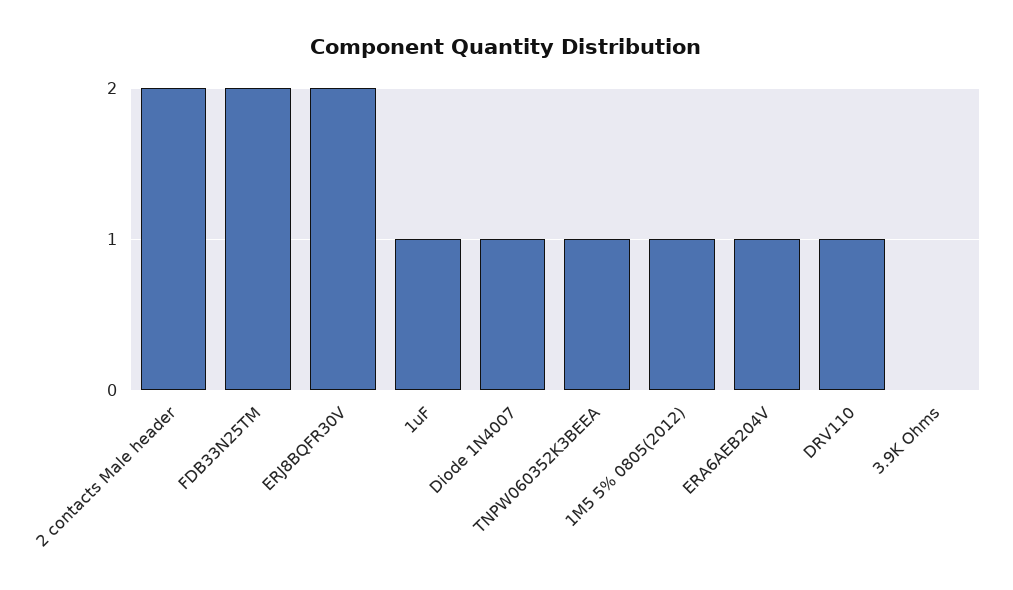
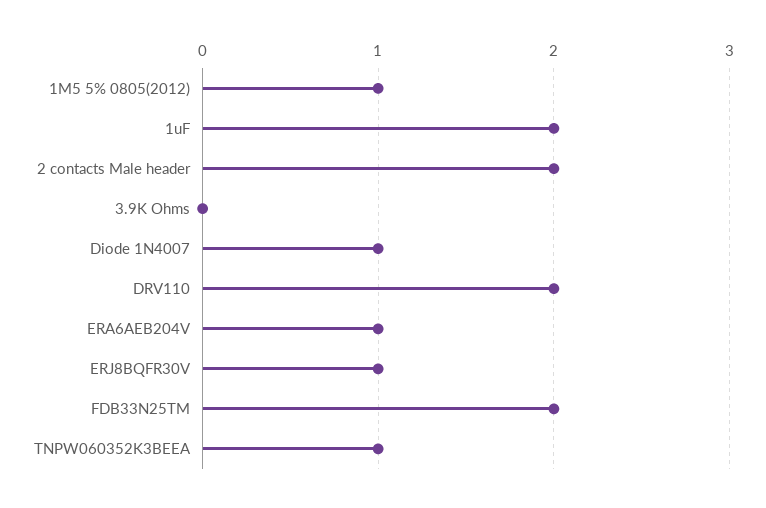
ERJ8BQFR30V: 2 -> 1
1uF: 1 -> 2
DRV110: 1 -> 2

